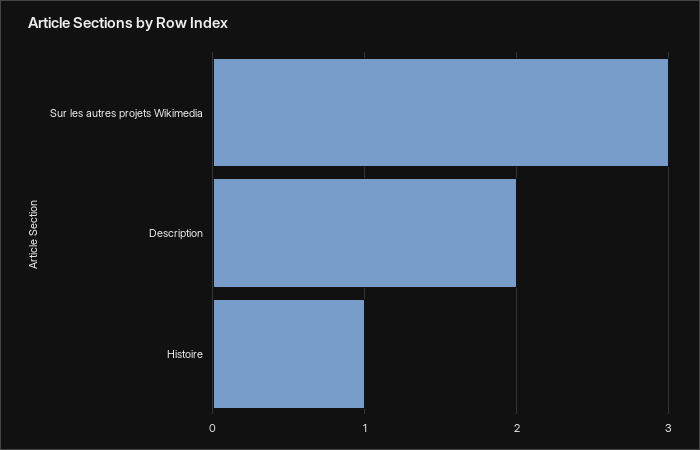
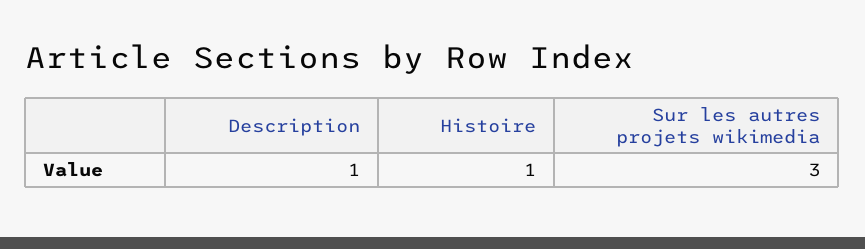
Description: 2 -> 1

